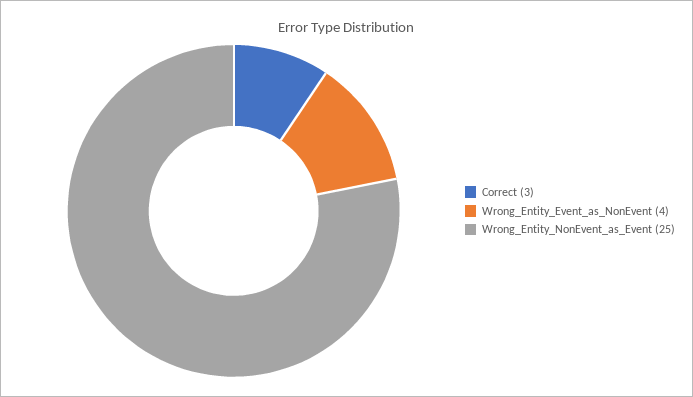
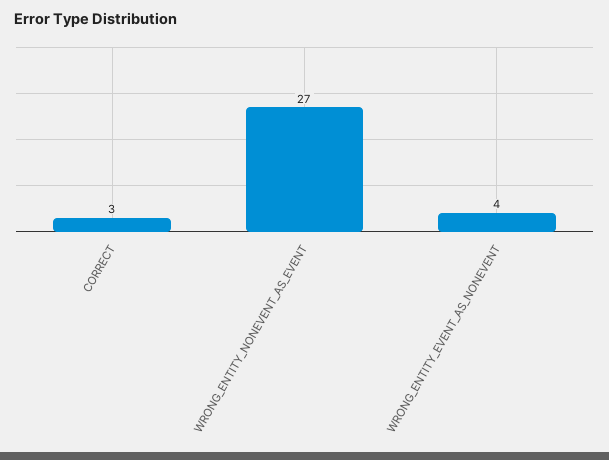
Wrong_Entity_NonEvent_as_Event: 25 -> 27

